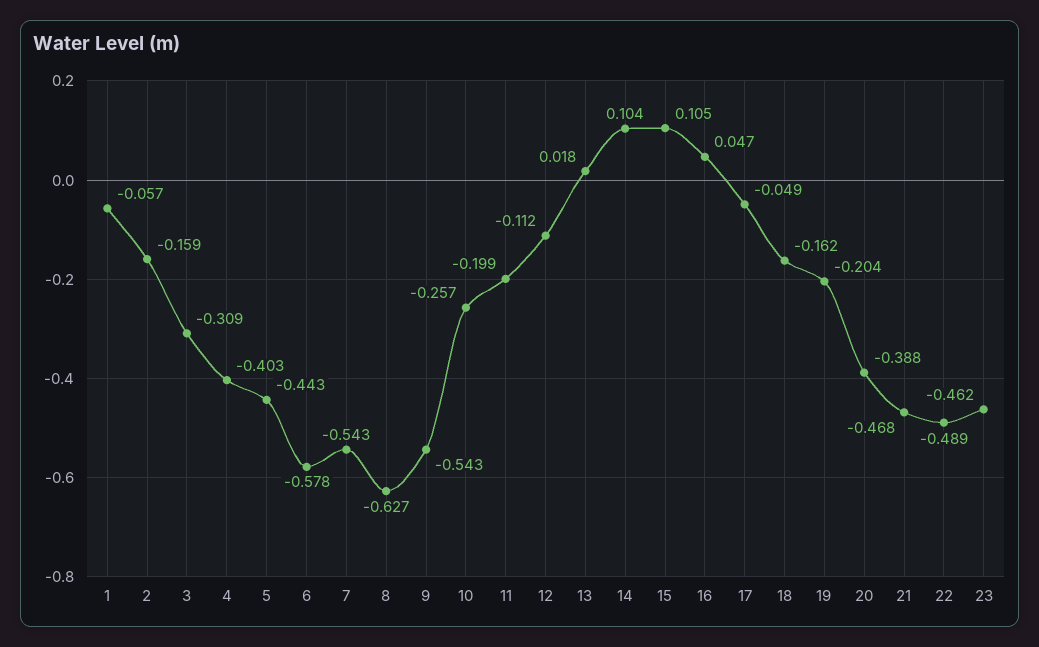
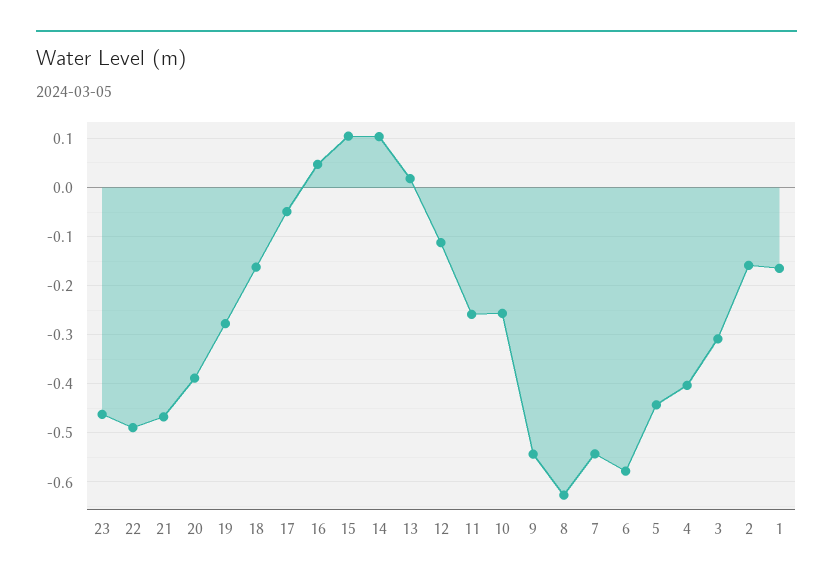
1: -0.057 -> -0.16
11: -0.199 -> -0.26
19: -0.204 -> -0.28

